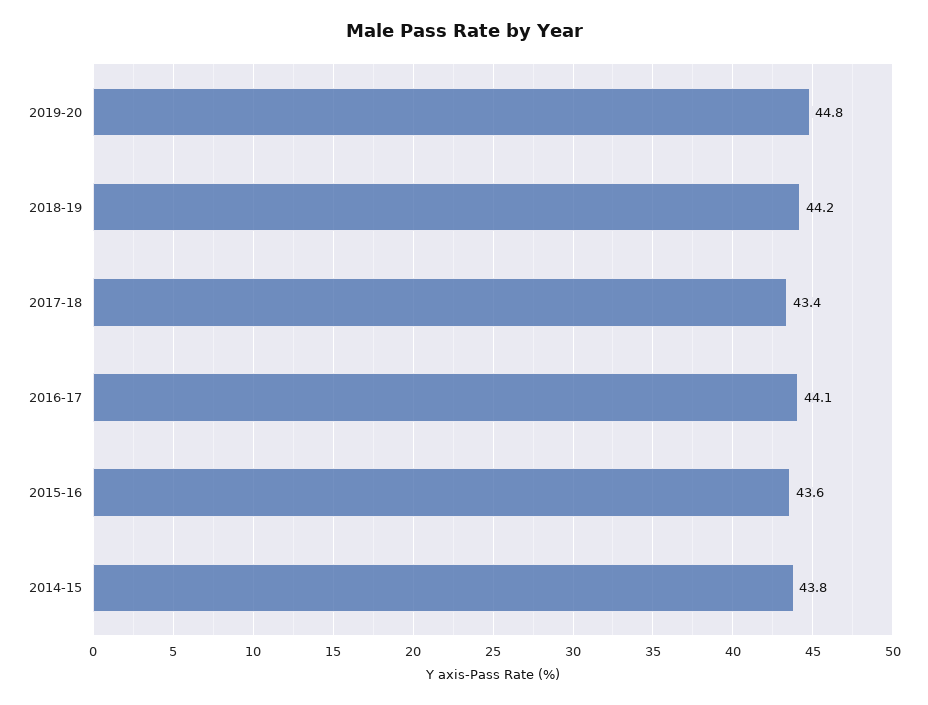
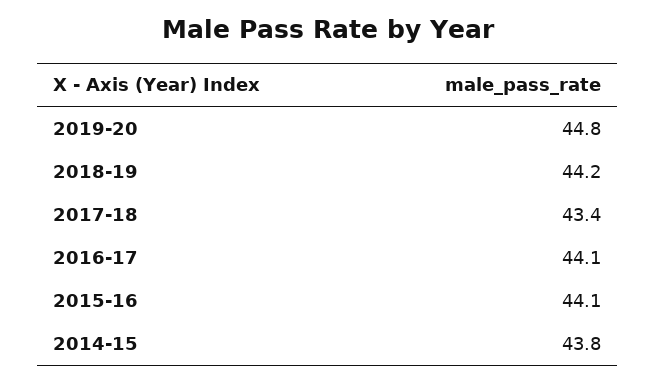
2015-16: 43.6 -> 44.1

